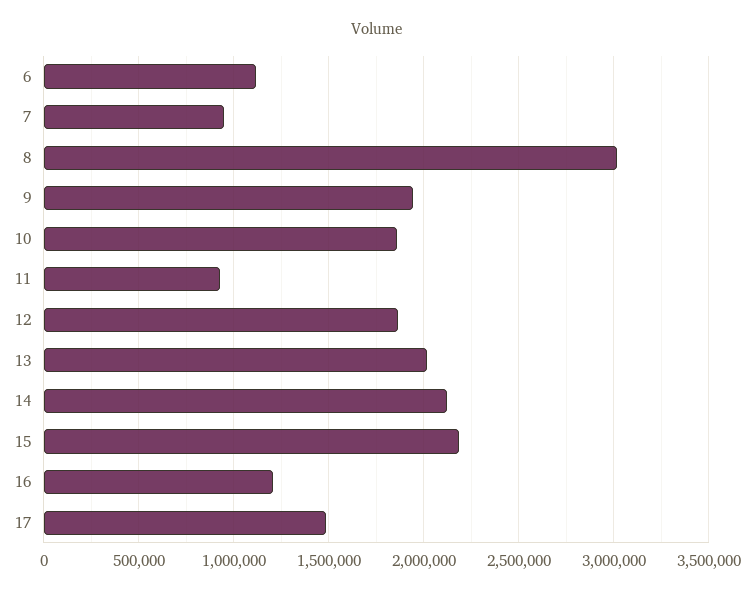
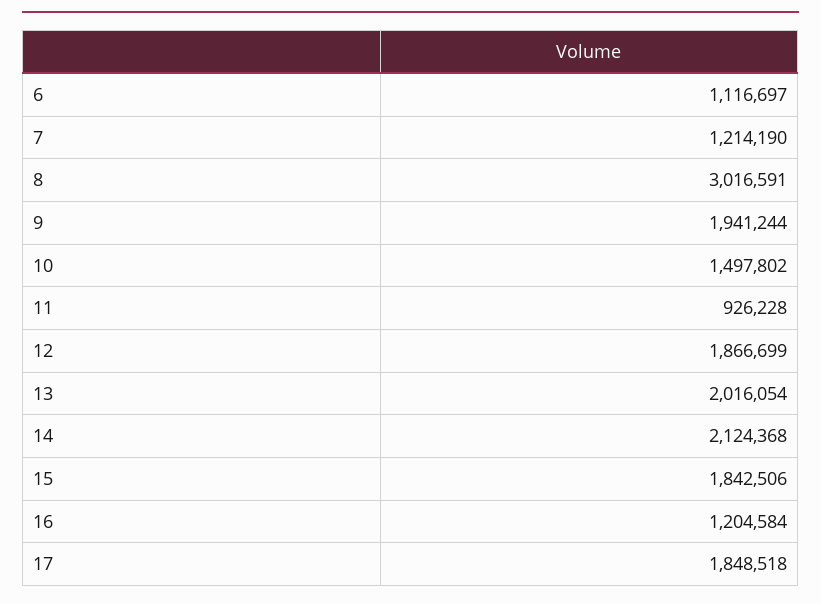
7: 950000 -> 1214190
10: 1850000 -> 1497802
15: 2200000 -> 1842506
17: 1500000 -> 1848518

